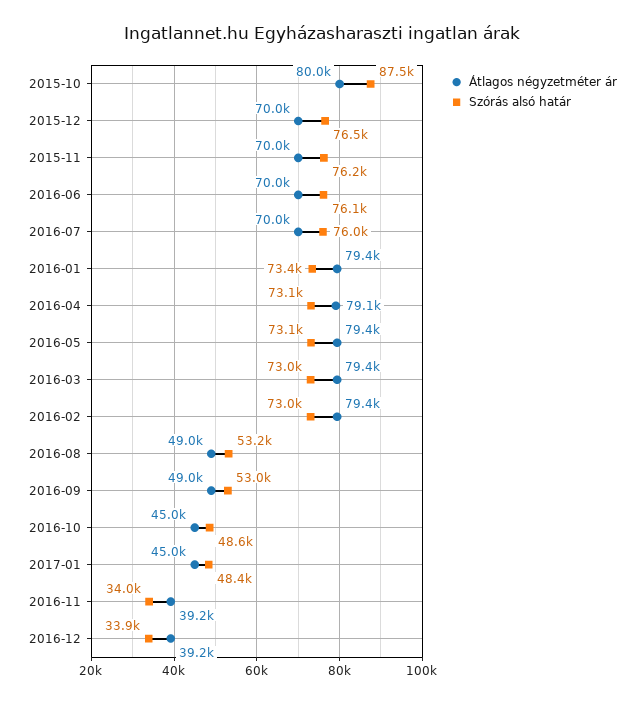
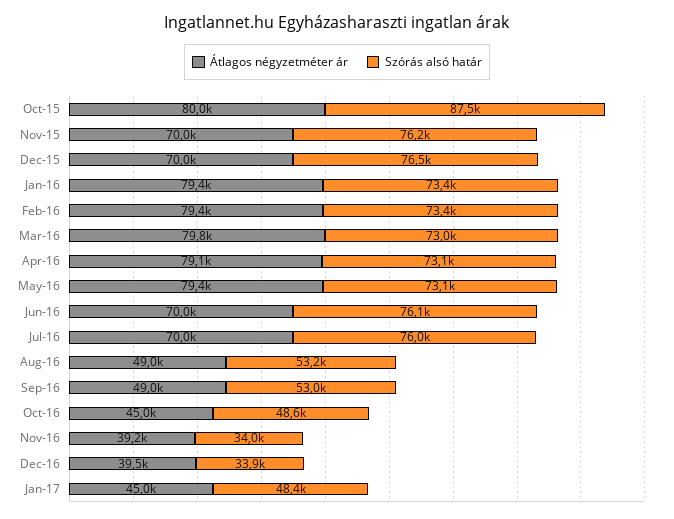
Átlagos négyzetméter ár, 2016-03: 79400 -> 79800
Szórás alsó határ, 2016-02: 73000 -> 73400
Átlagos négyzetméter ár, 2016-12: 39200 -> 39500

